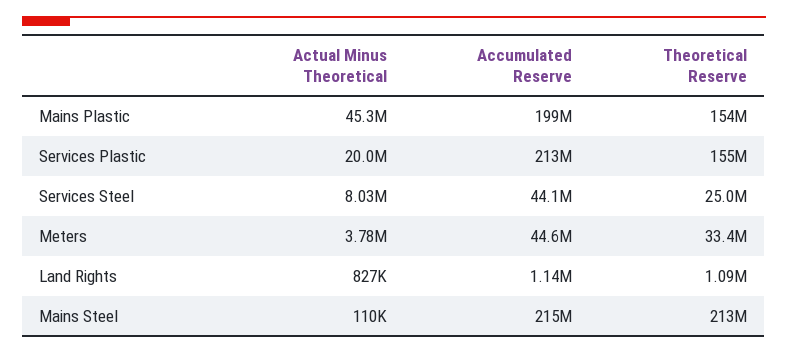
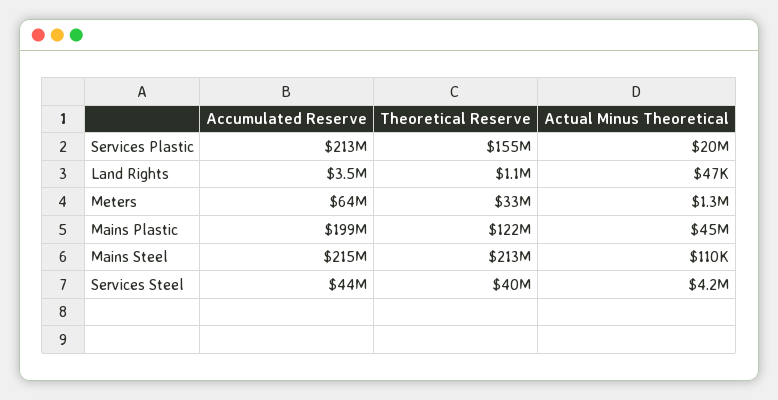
Theoretical Reserve, Mains Plastic: 154000000 -> 122000000
Actual Minus Theoretical, Services Steel: 8030000 -> 4200000
Theoretical Reserve, Services Steel: 25000000 -> 40000000
Actual Minus Theoretical, Meters: 3780000 -> 1300000
Accumulated Reserve, Meters: 44600000 -> 64000000
Actual Minus Theoretical, Land Rights: 827000 -> 47000
Accumulated Reserve, Land Rights: 1140000 -> 3500000

